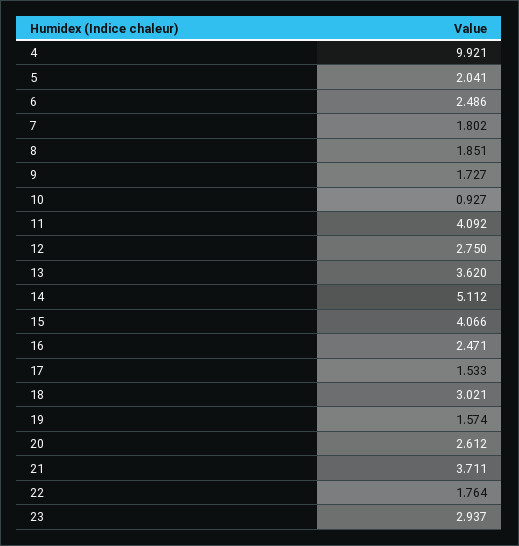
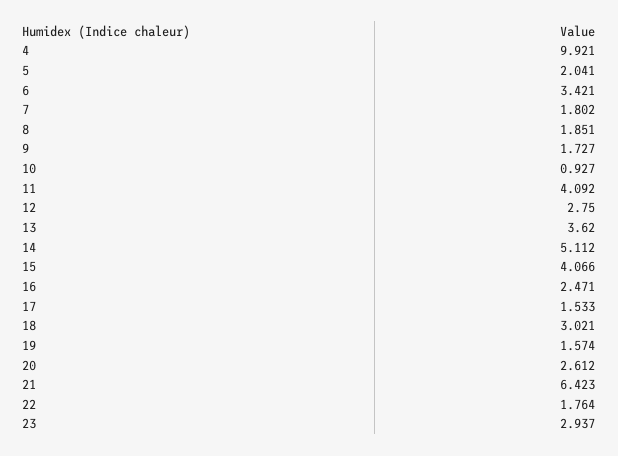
6: 2.486 -> 3.421
21: 3.711 -> 6.423

